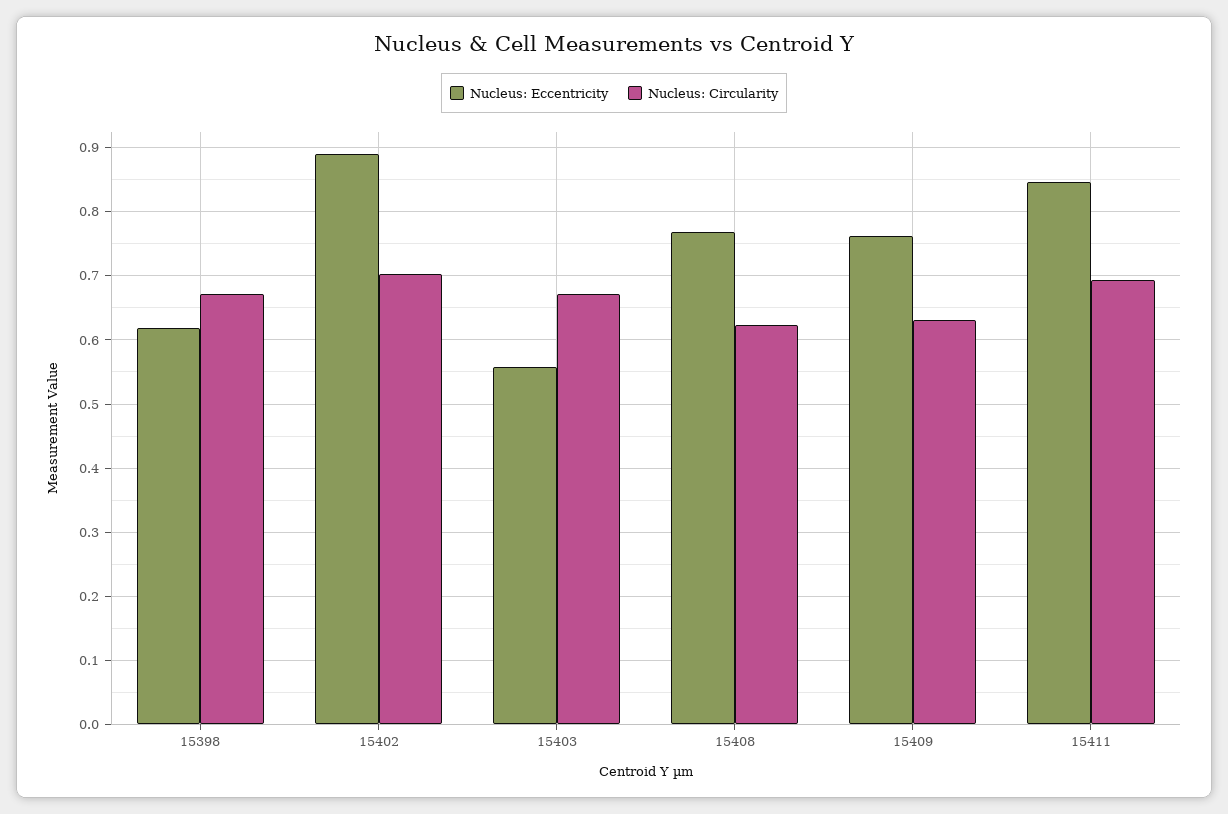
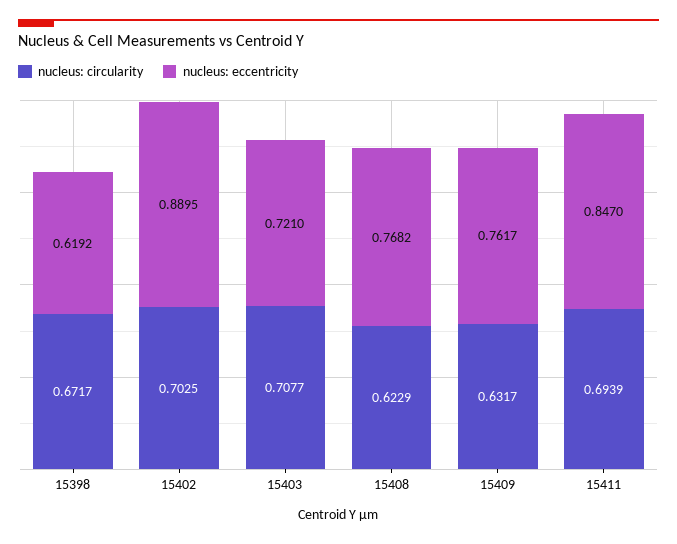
Nucleus: Eccentricity, 15403: 0.56 -> 0.721
Nucleus: Circularity, 15403: 0.67 -> 0.7077

